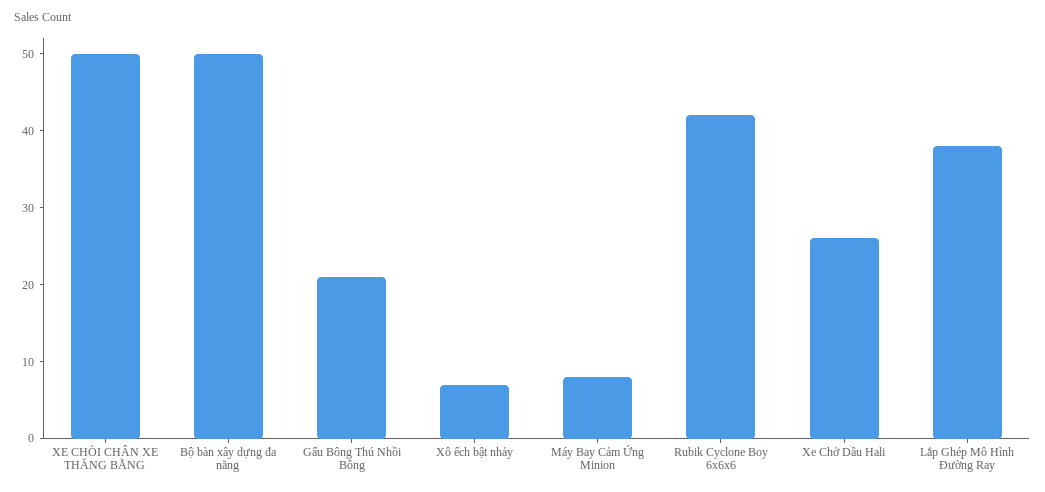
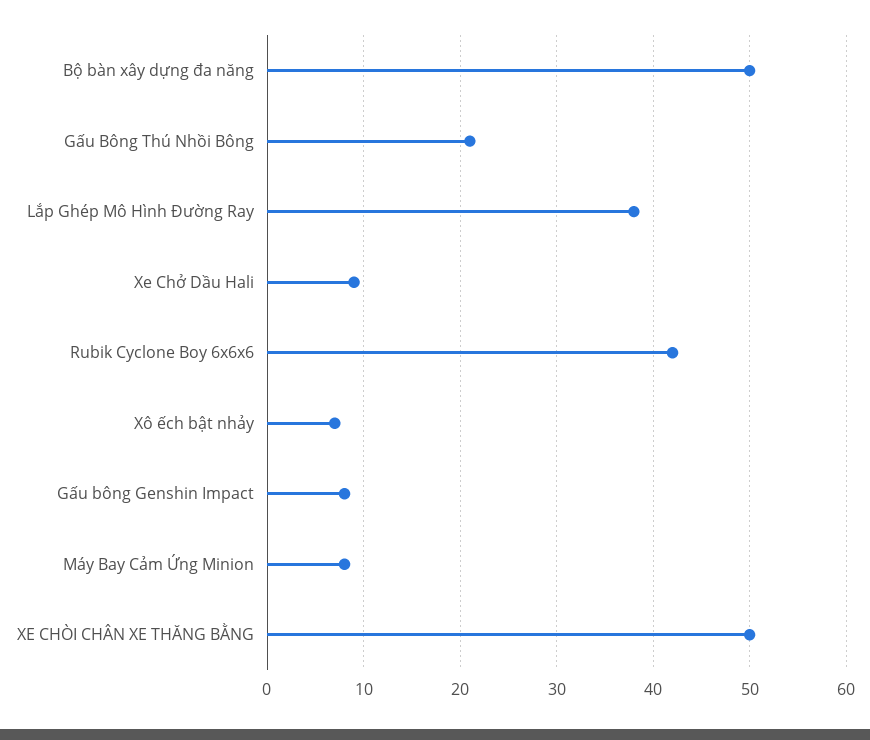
Xe Chở Dầu Hali: 25 -> 9
Gấu bông Genshin Impact: none -> 8

